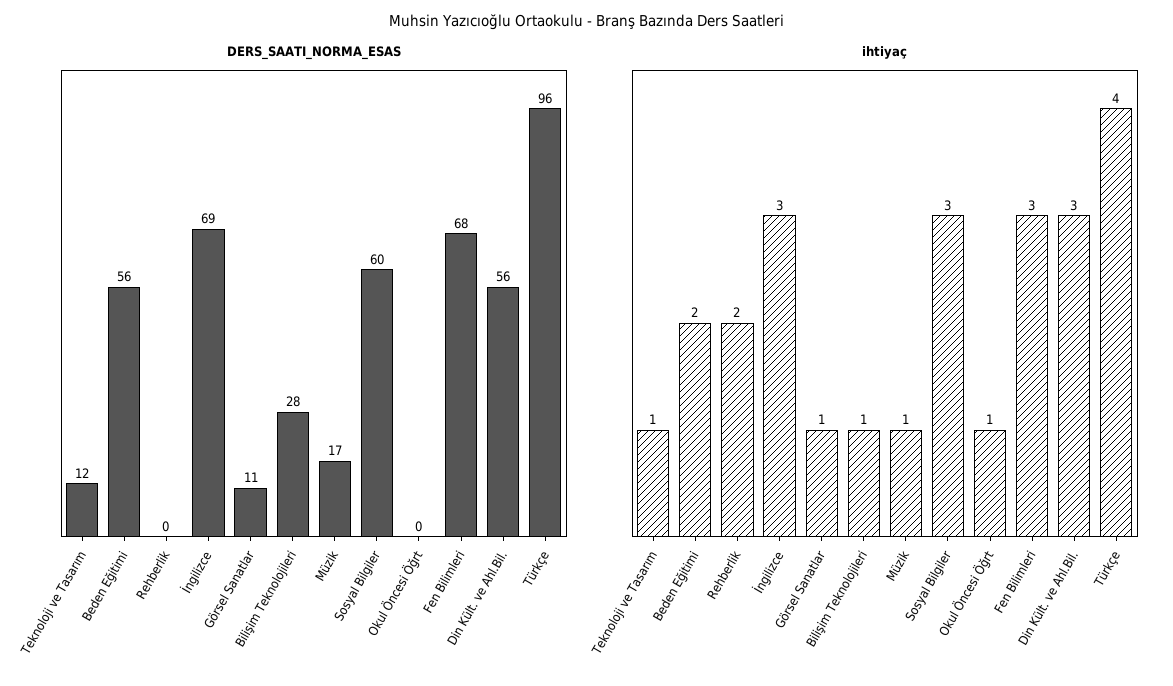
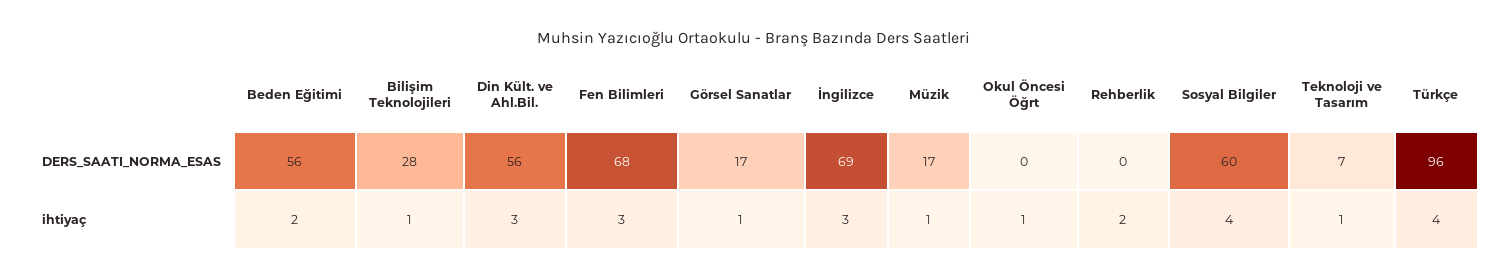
DERS_SAATI_NORMA_ESAS, Teknoloji ve Tasarım: 12 -> 7
DERS_SAATI_NORMA_ESAS, Görsel Sanatlar: 11 -> 17
ihtiyaç, Sosyal Bilgiler: 3 -> 4

